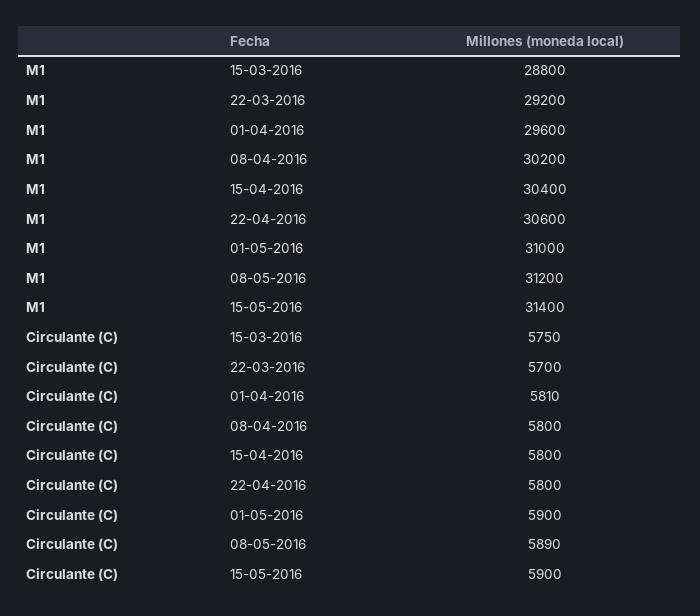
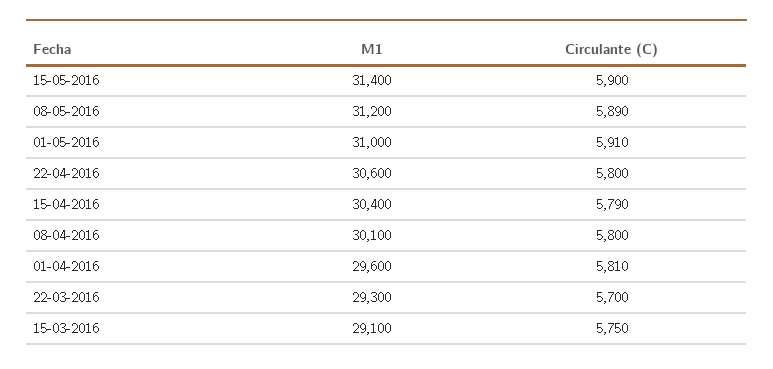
M1, 15-03-2016: 28800 -> 29100
M1, 22-03-2016: 29200 -> 29300
M1, 08-04-2016: 30200 -> 30100
Circulante (C), 15-04-2016: 5800 -> 5790
Circulante (C), 01-05-2016: 5900 -> 5910

